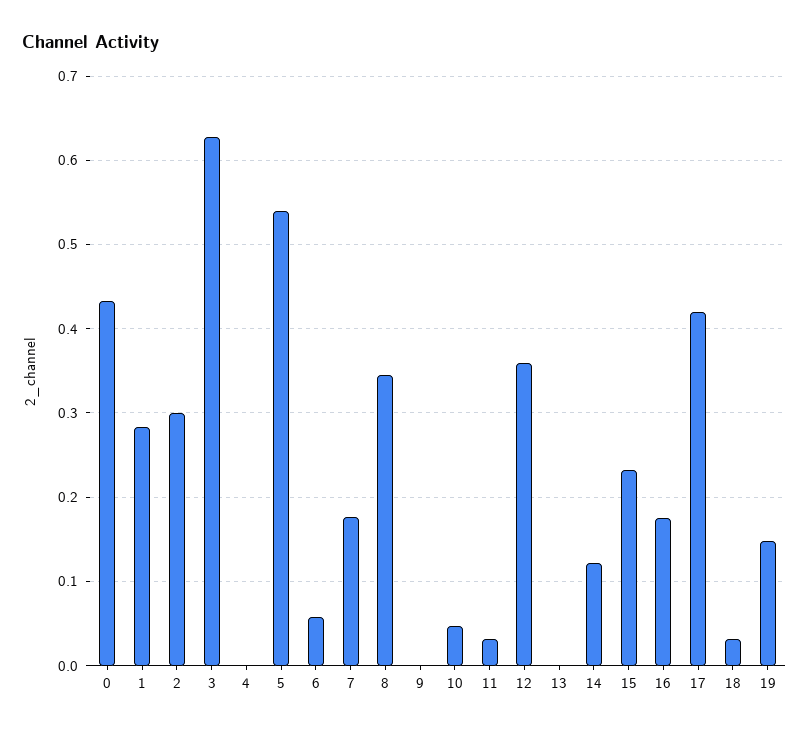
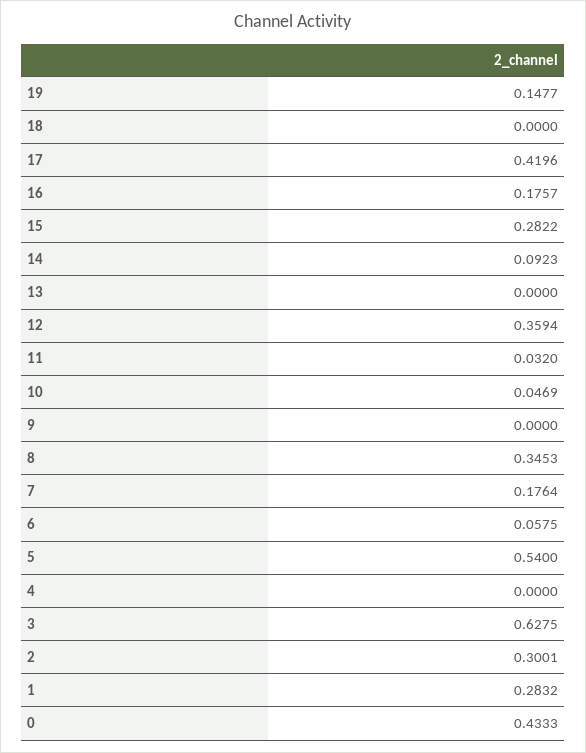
14: 0.12 -> 0.0923
15: 0.23 -> 0.2822
18: 0.03 -> 0

